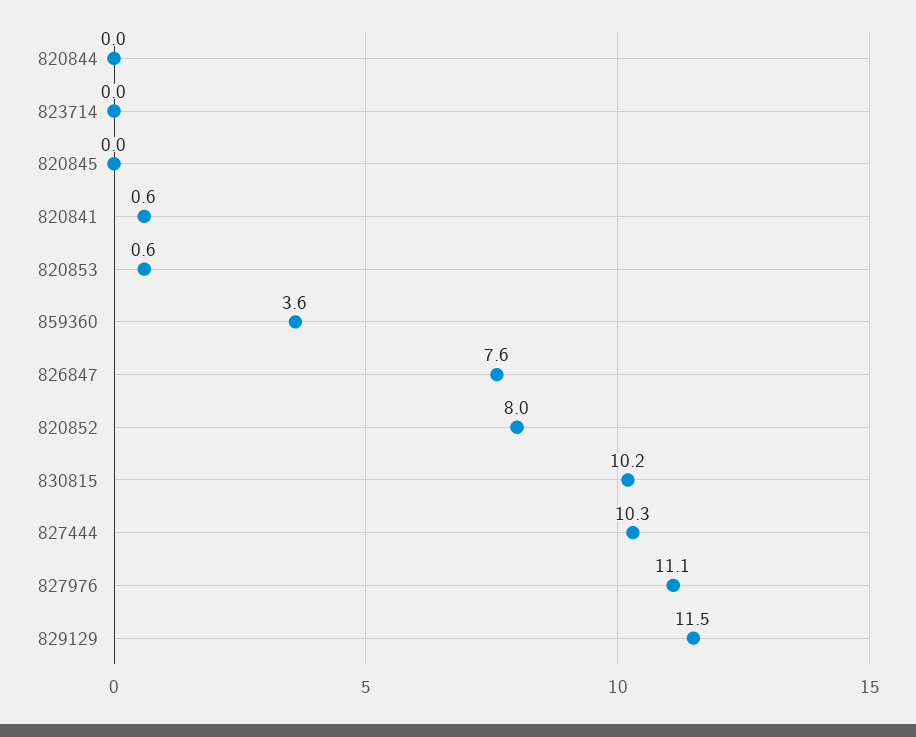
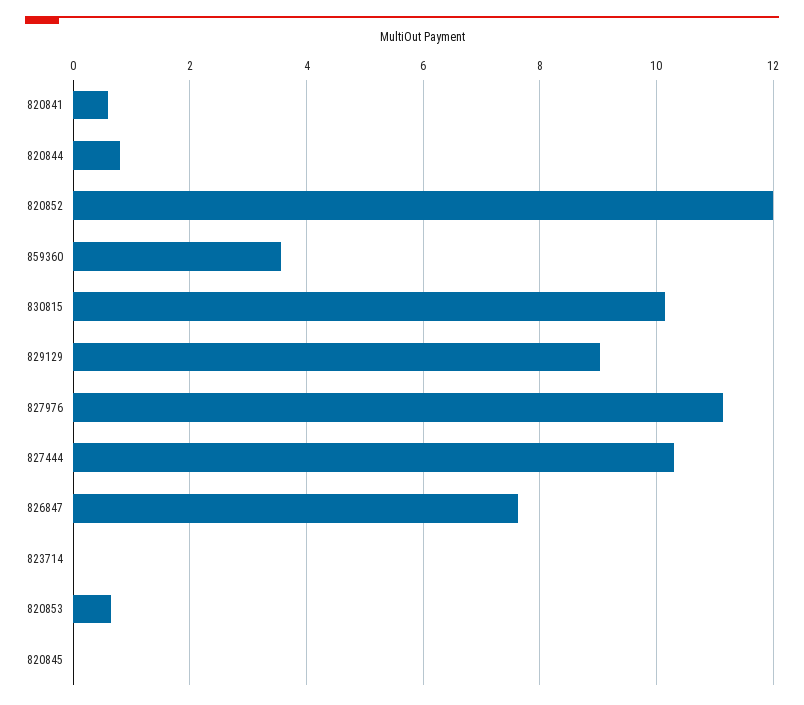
820844: 0 -> 0.8
820852: 8 -> 12
829129: 11.5 -> 9

